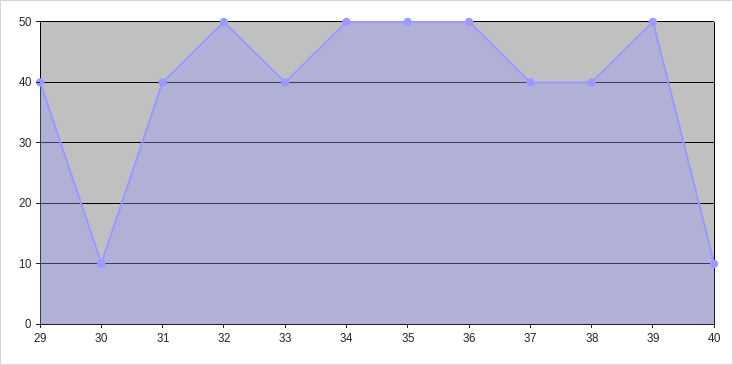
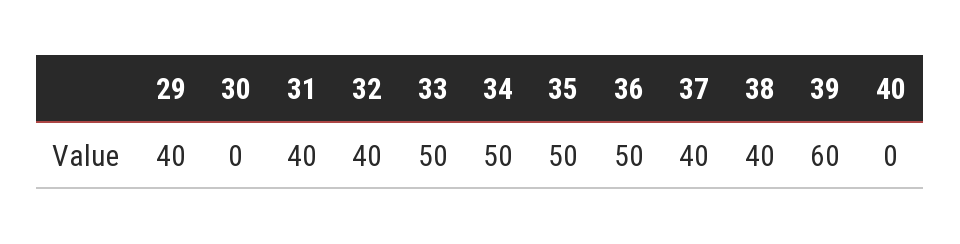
30: 10 -> 0
32: 50 -> 40
33: 40 -> 50
39: 50 -> 60
40: 10 -> 0

